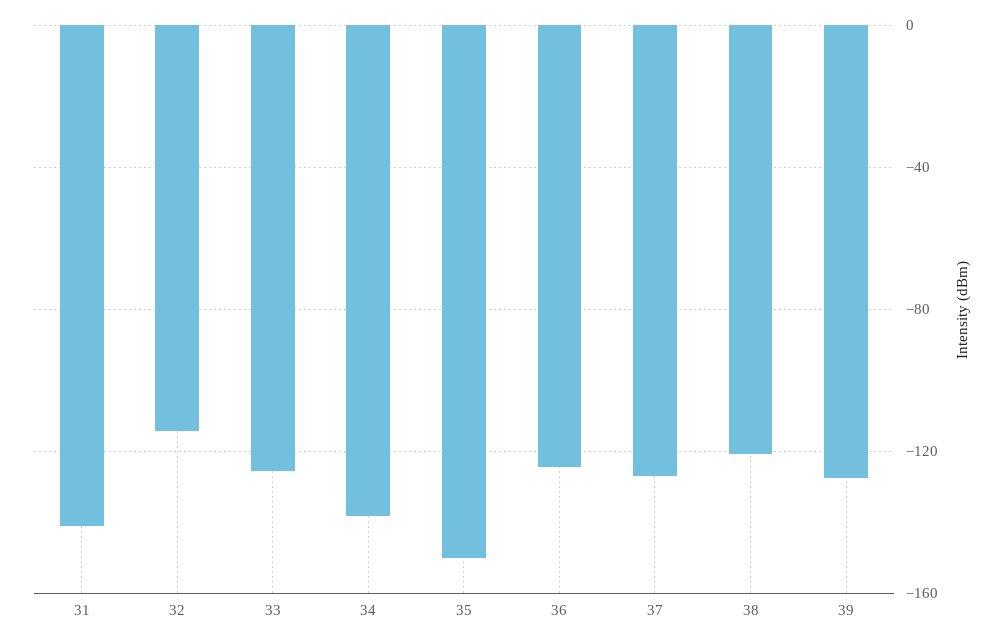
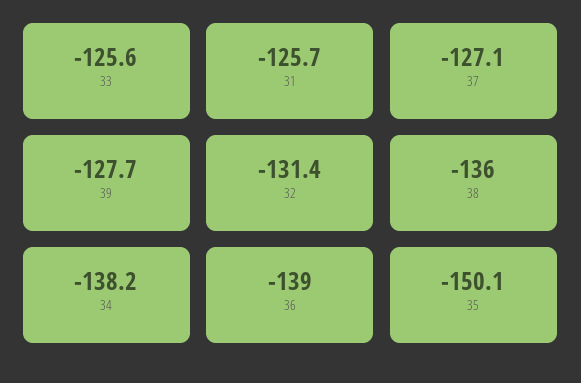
31: -140 -> -125.7
32: -115 -> -131.4
36: -125 -> -139
38: -120 -> -136

